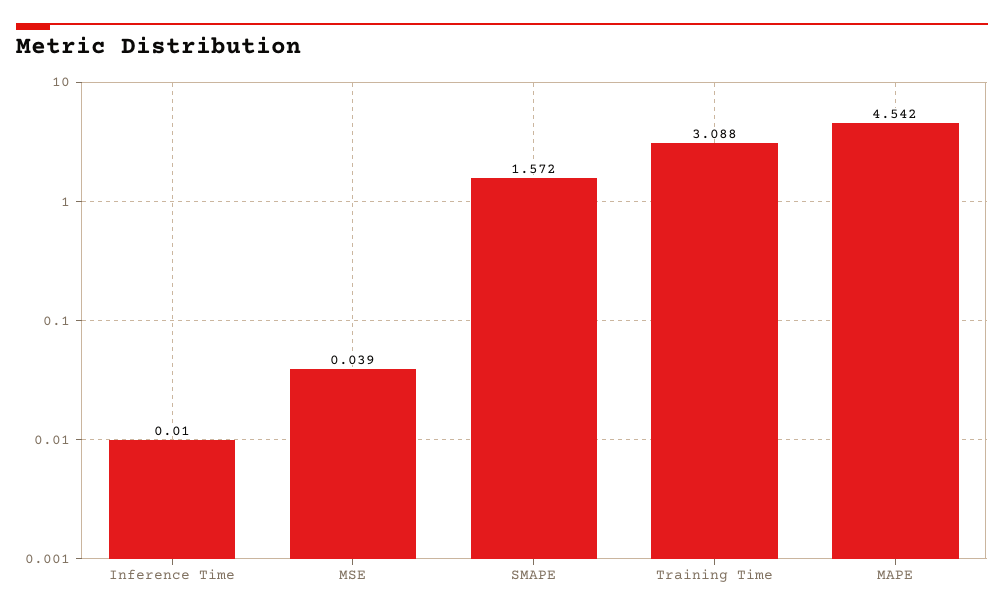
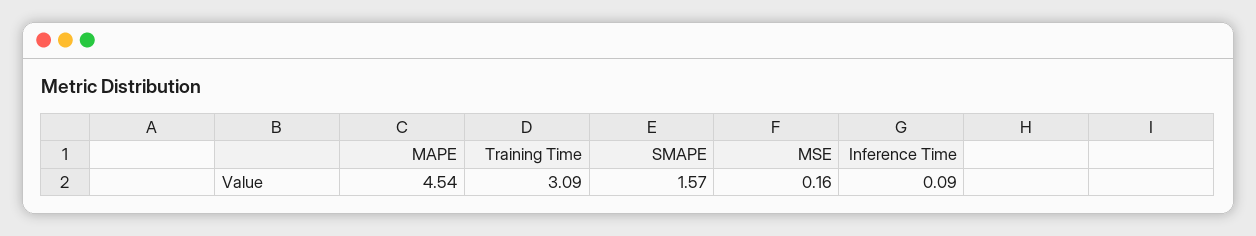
Inference Time: 0.01 -> 0.09
MSE: 0.039 -> 0.16

